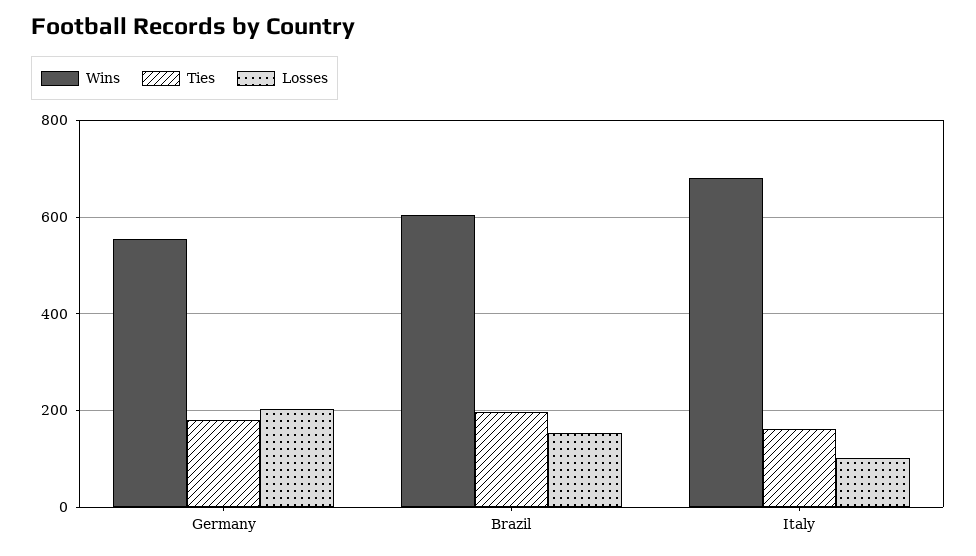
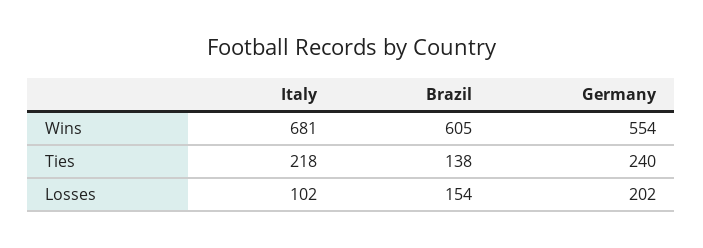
Ties, Germany: 180 -> 240
Ties, Brazil: 200 -> 138
Ties, Italy: 160 -> 218

